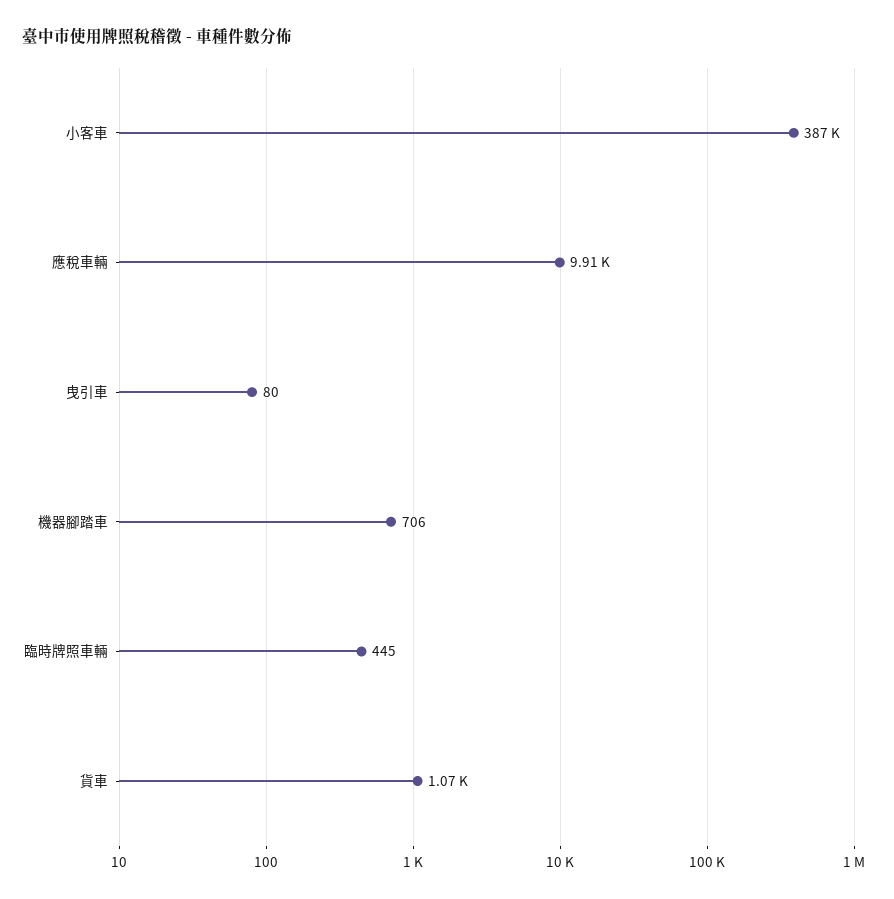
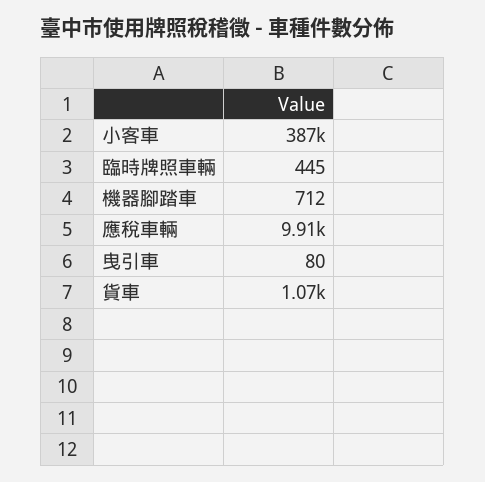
機器腳踏車: 706 -> 712

